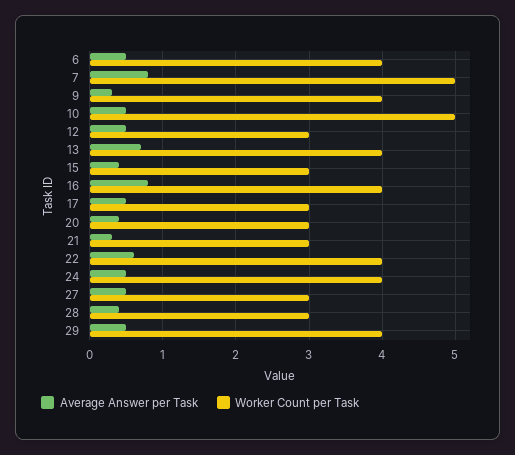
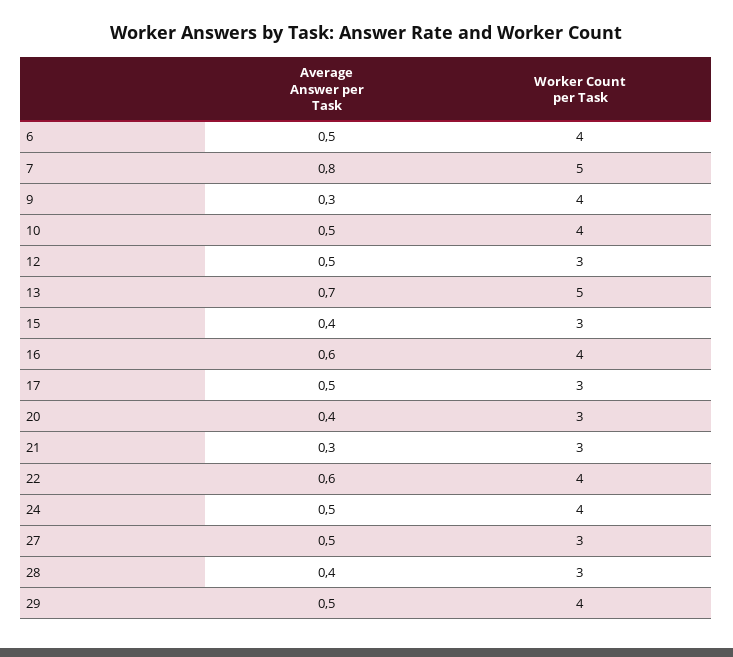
Worker Count per Task, 10: 5 -> 4
Worker Count per Task, 13: 4 -> 5
Average Answer per Task, 16: 0.8 -> 0.6

